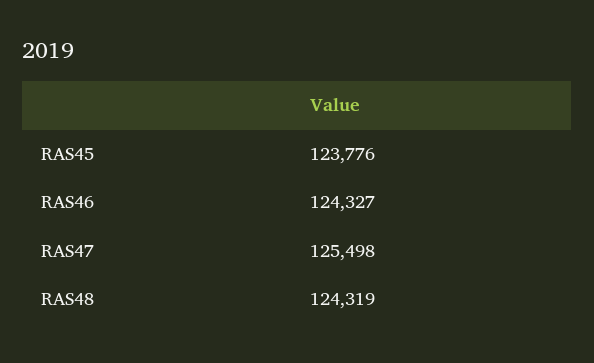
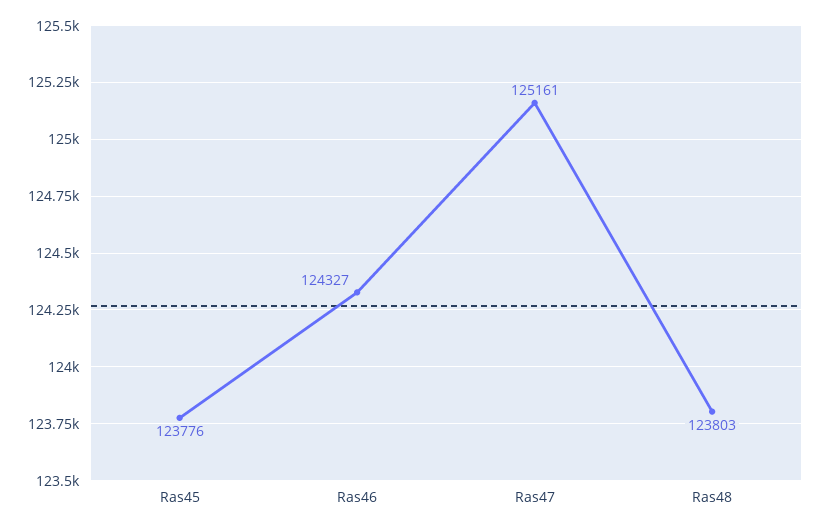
RAS47: 125498 -> 125161
RAS48: 124319 -> 123803

